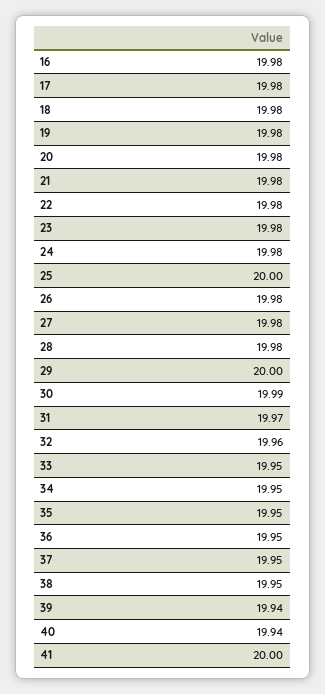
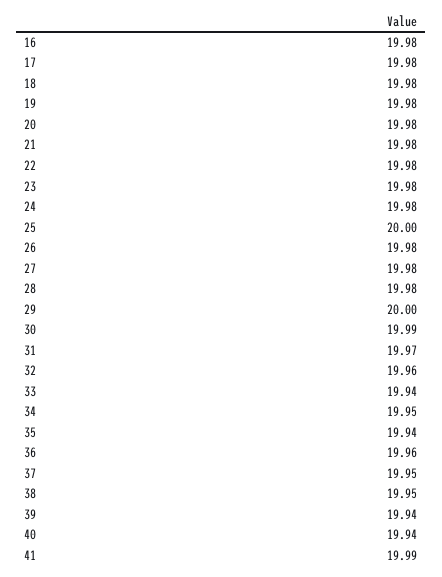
33: 19.95 -> 19.94
35: 19.95 -> 19.94
36: 19.95 -> 19.96
41: 20 -> 19.99

